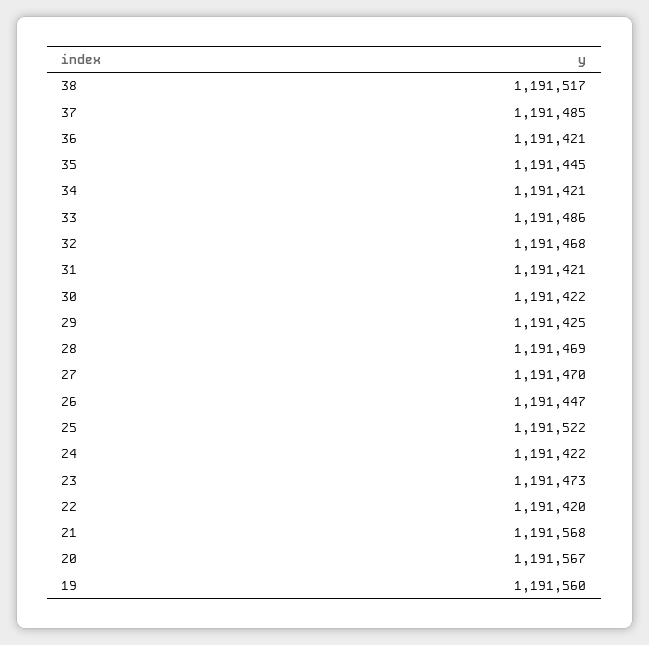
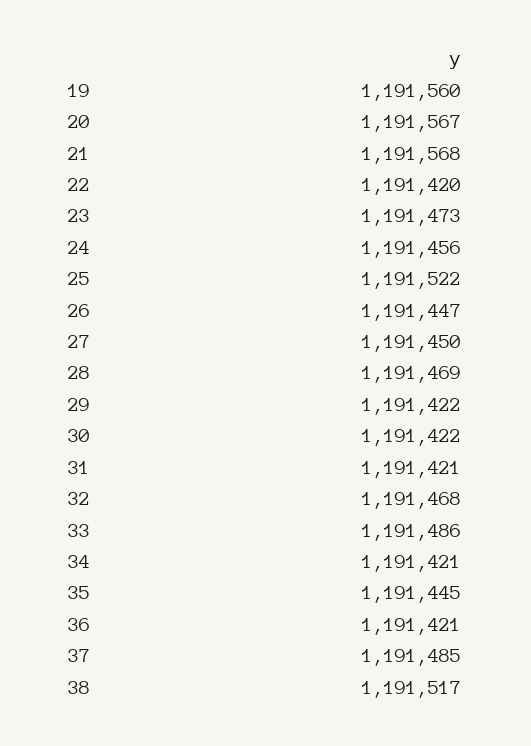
29: 1191425 -> 1191422
27: 1191470 -> 1191450
24: 1191422 -> 1191456

